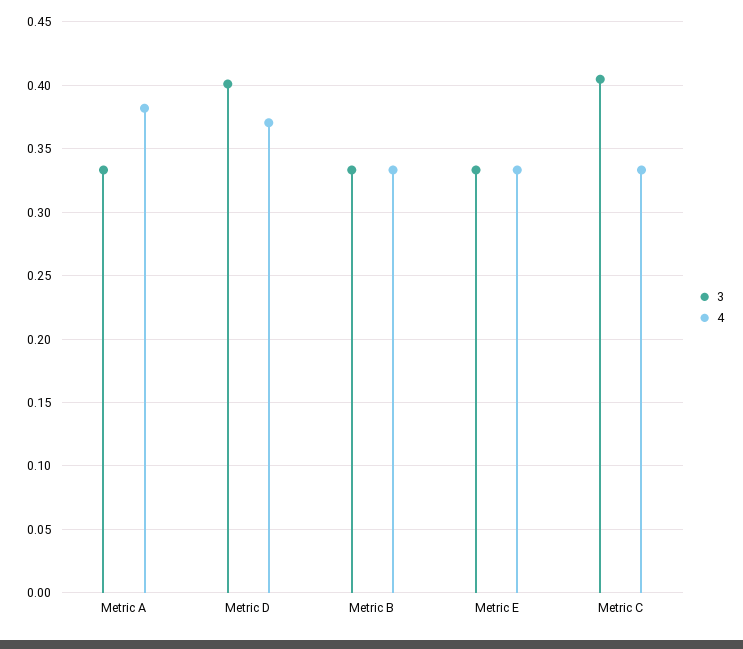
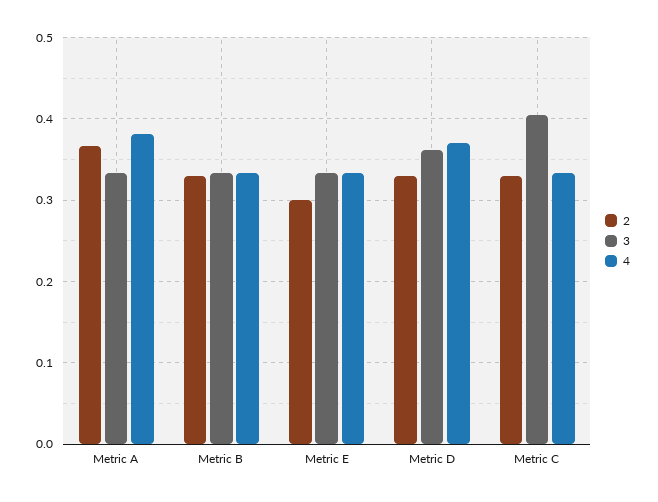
3, Metric D: 0.4 -> 0.36
2, Metric A: none -> 0.37
2, Metric B: none -> 0.33
2, Metric E: none -> 0.3
2, Metric D: none -> 0.33
2, Metric C: none -> 0.33

